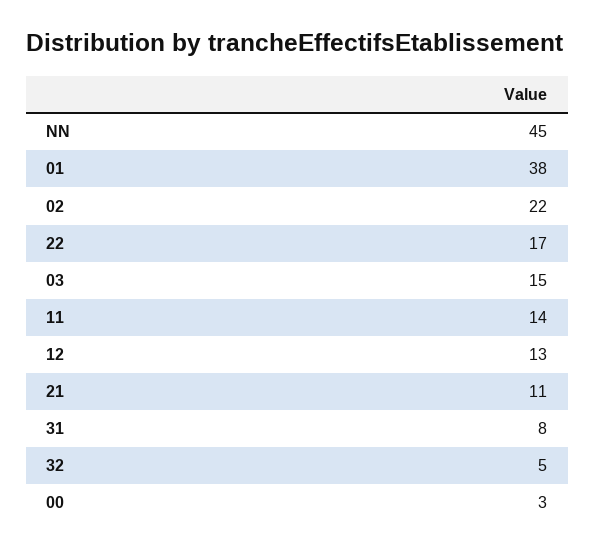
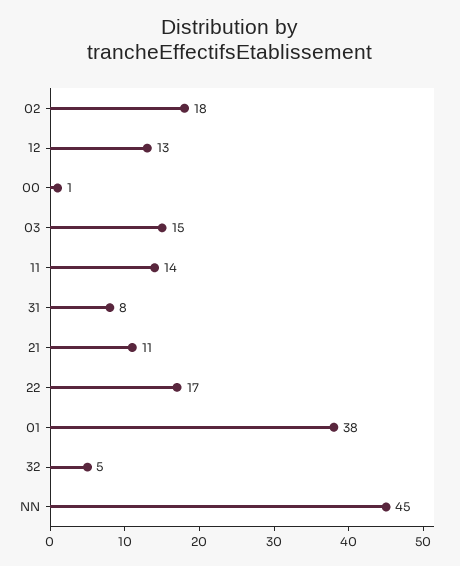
02: 22 -> 18
00: 3 -> 1

